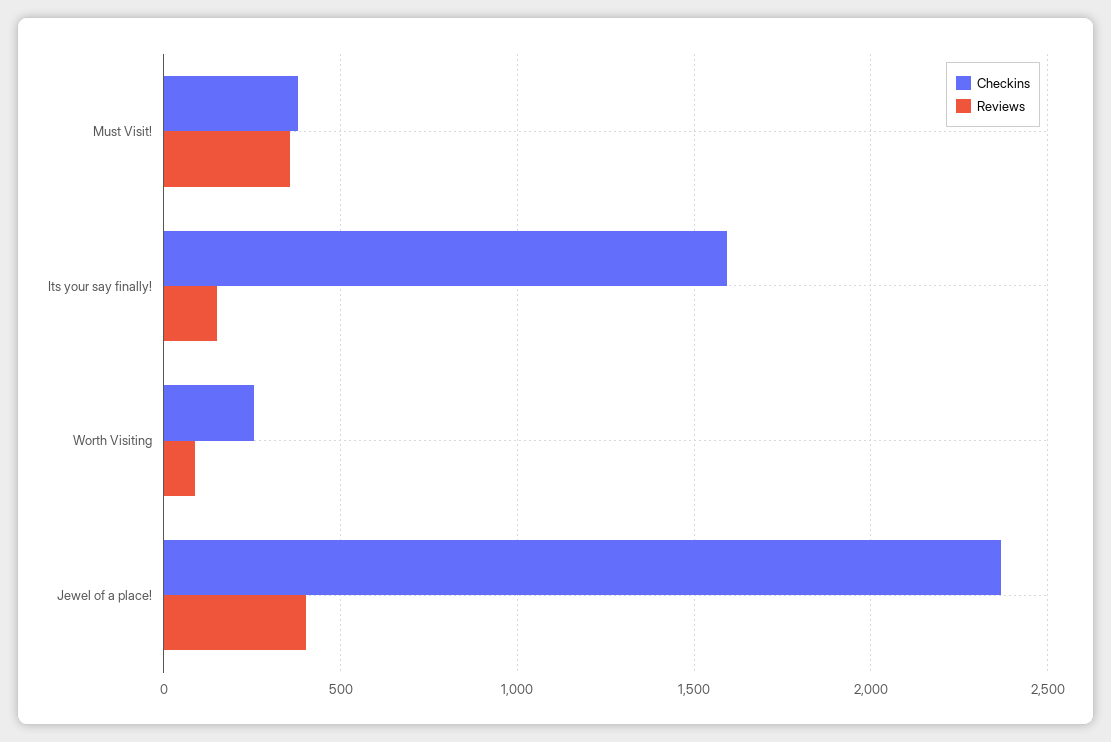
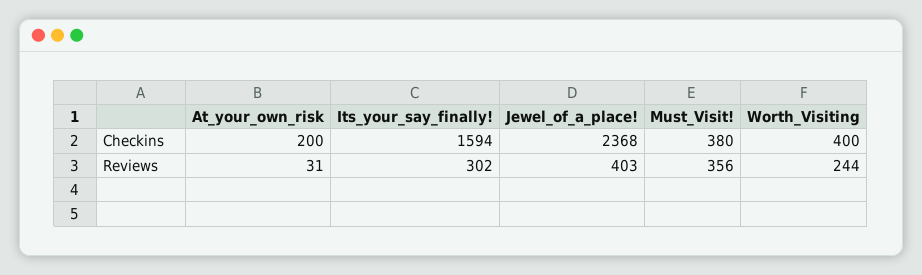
Reviews, Its your say finally!: 150 -> 302
Checkins, Worth Visiting: 250 -> 400
Reviews, Worth Visiting: 100 -> 244
Checkins, At_your_own_risk: none -> 200
Reviews, At_your_own_risk: none -> 31

